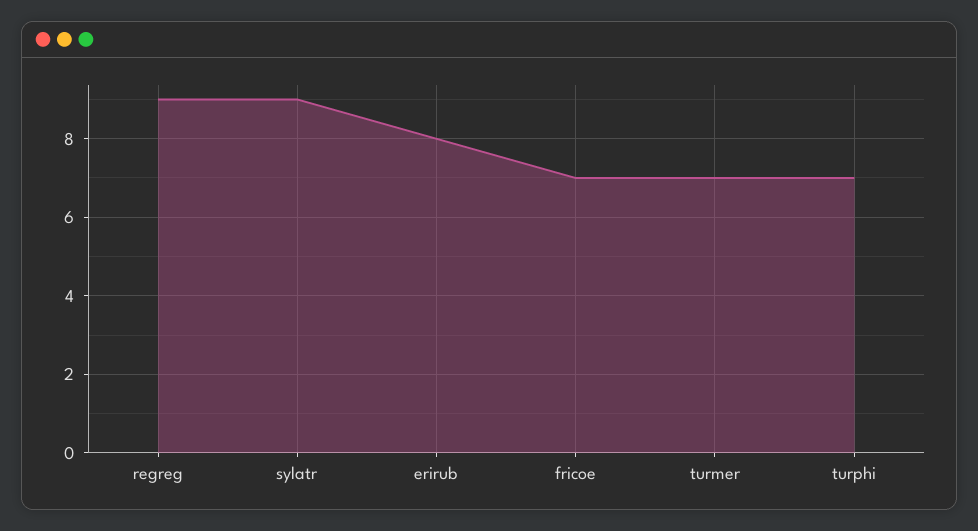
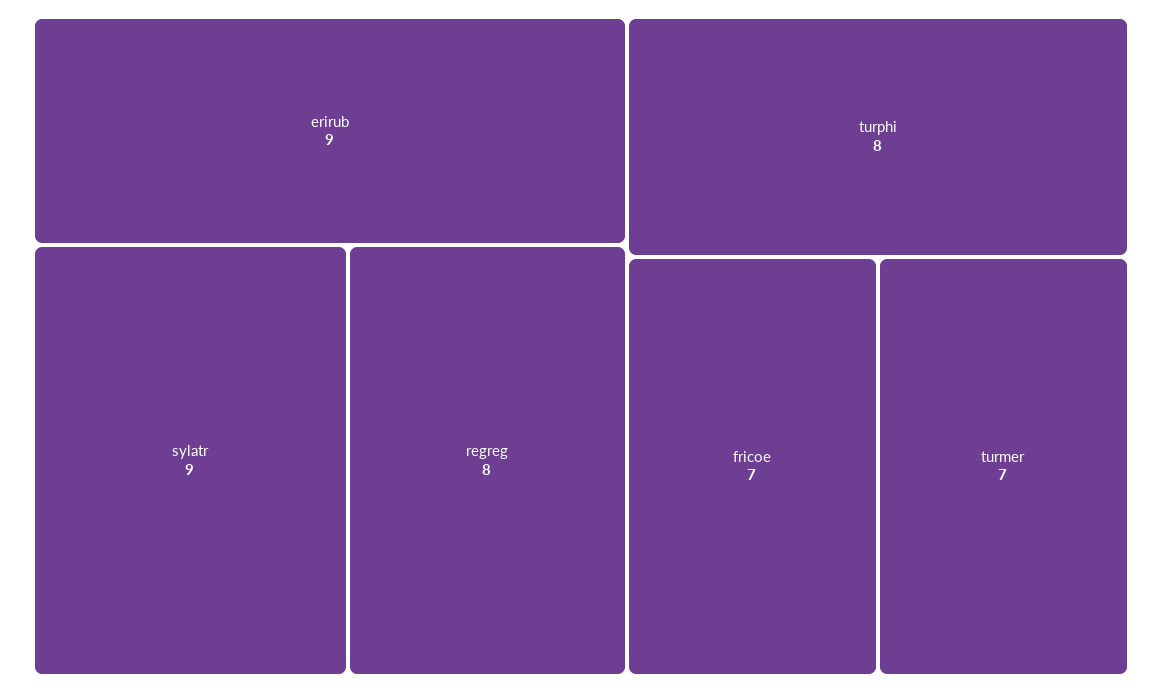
regreg: 9 -> 8
erirub: 8 -> 9
turphi: 7 -> 8

